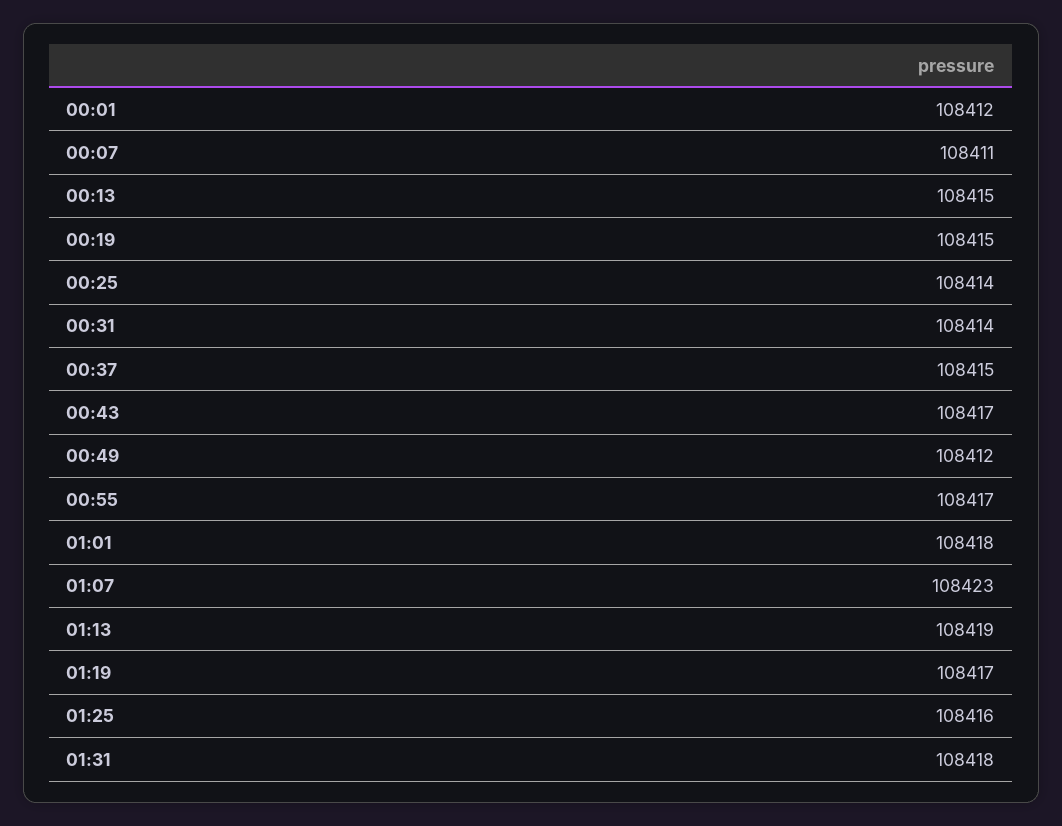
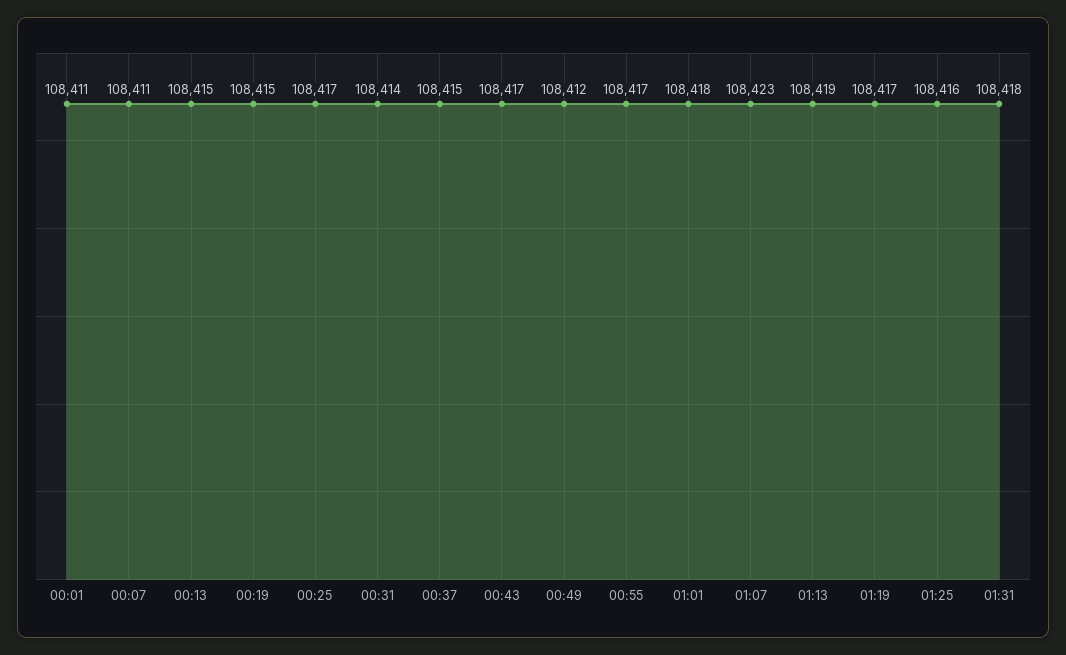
00:01: 108412 -> 108411
00:25: 108414 -> 108417

